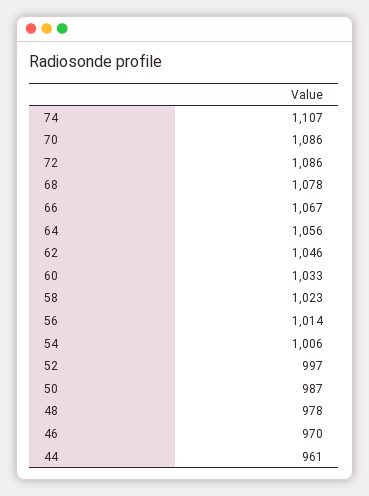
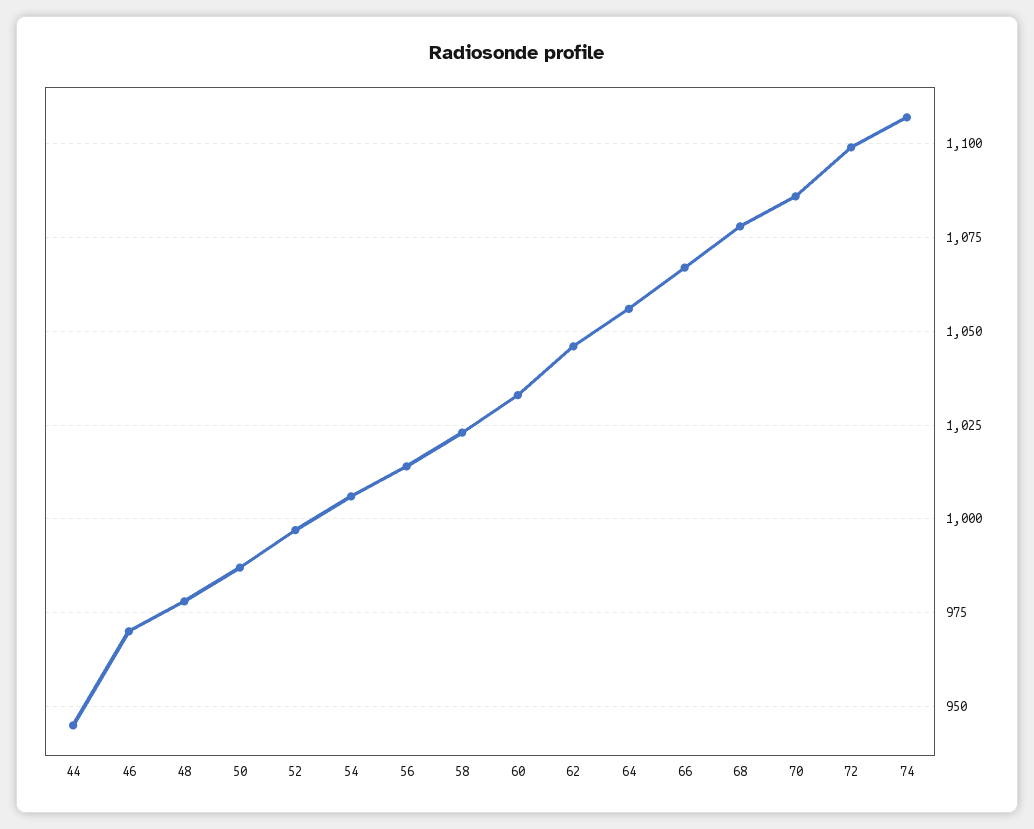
72: 1086 -> 1100
44: 961 -> 945

